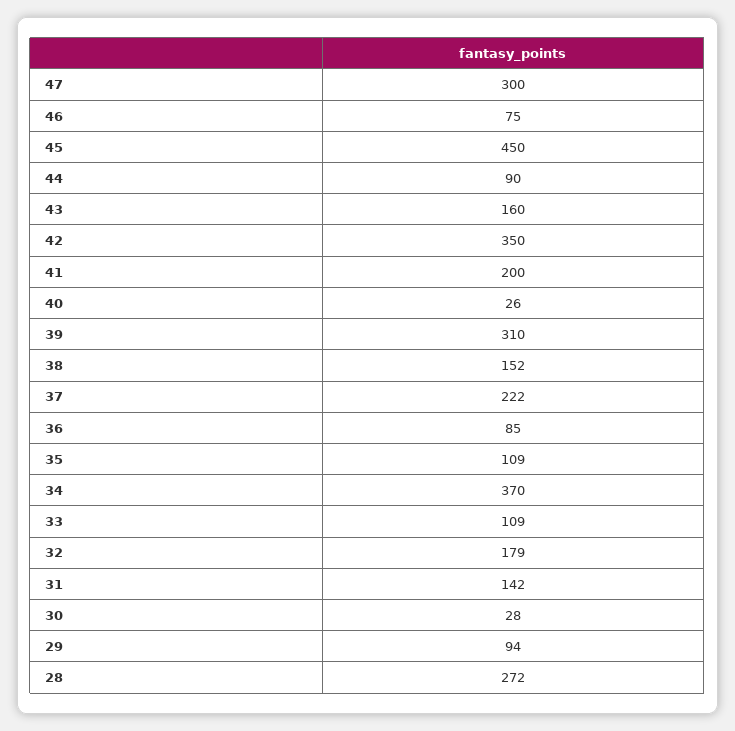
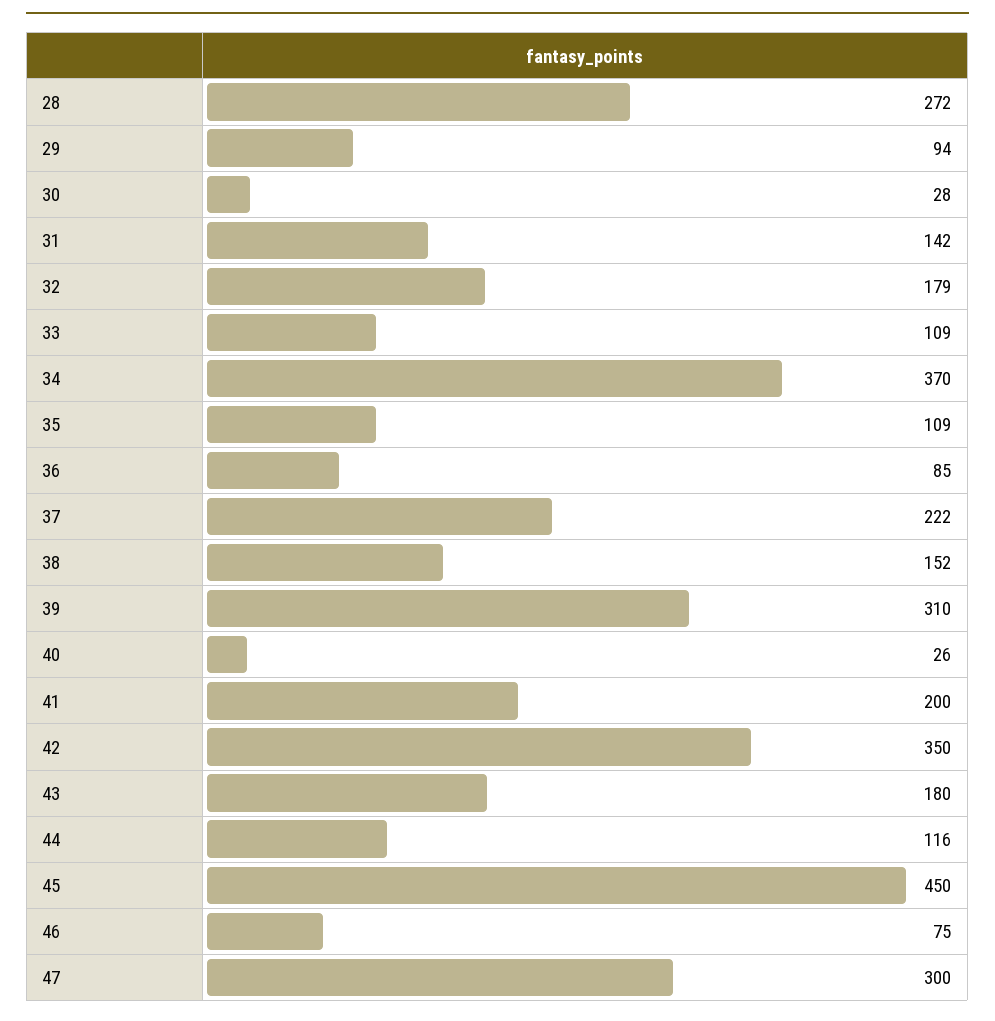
44: 90 -> 116
43: 160 -> 180

